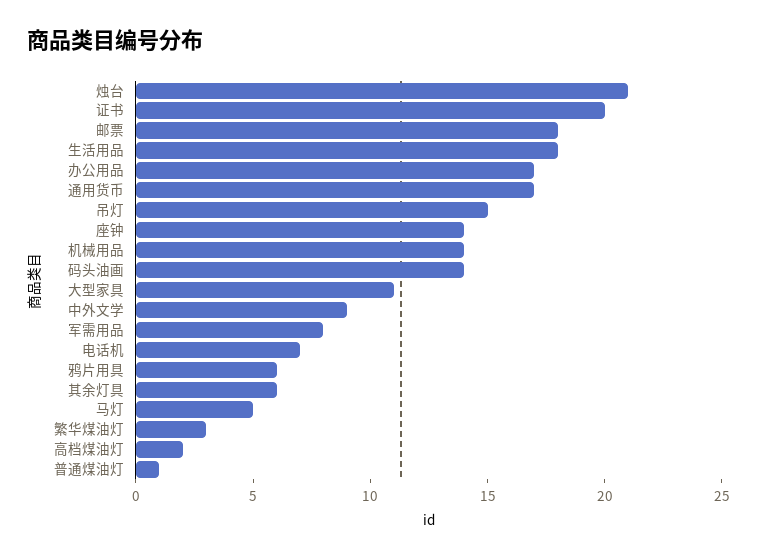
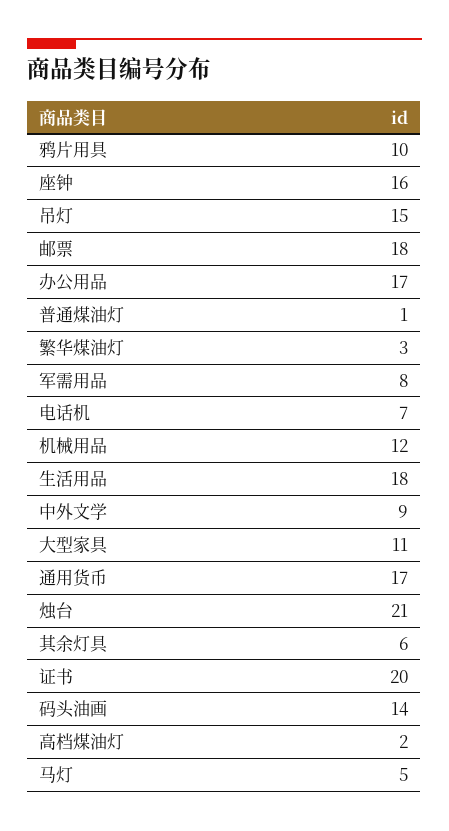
座钟: 14 -> 16
机械用品: 14 -> 12
鸦片用具: 6 -> 10

